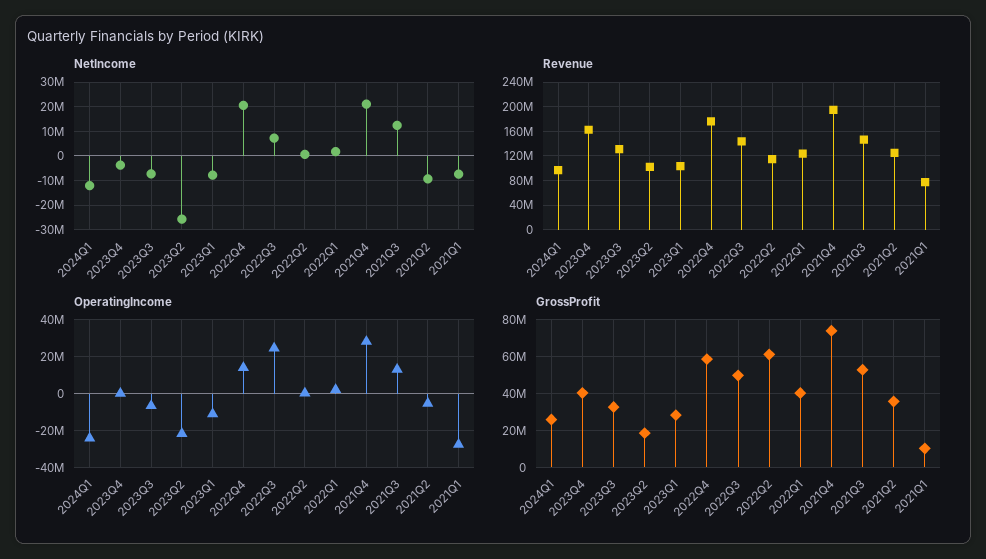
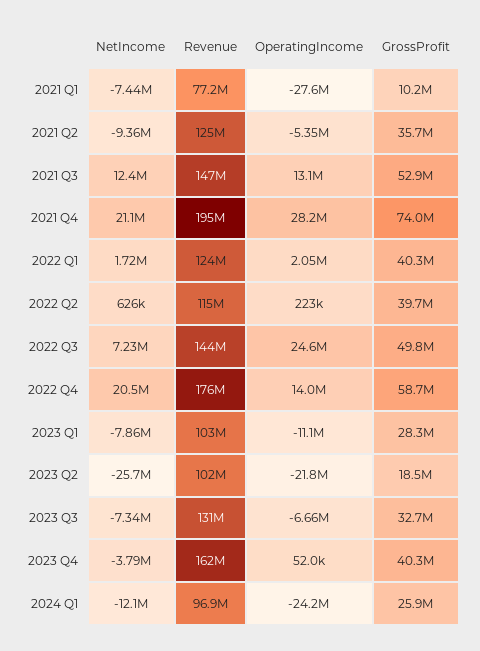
GrossProfit, 2022Q2: 60000000 -> 39700000

